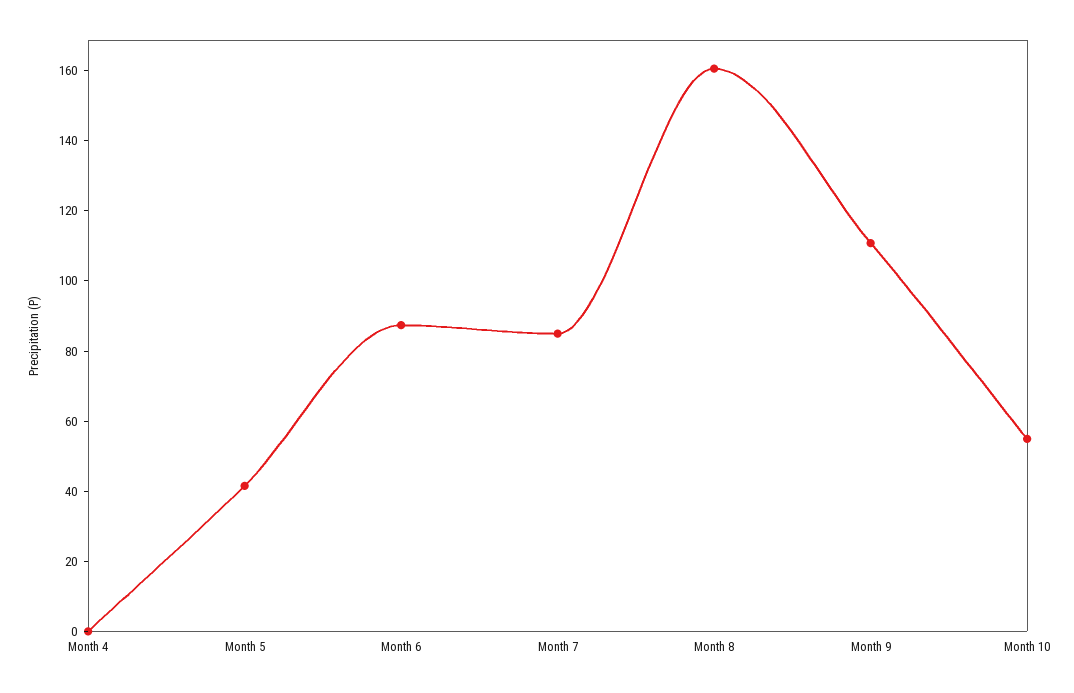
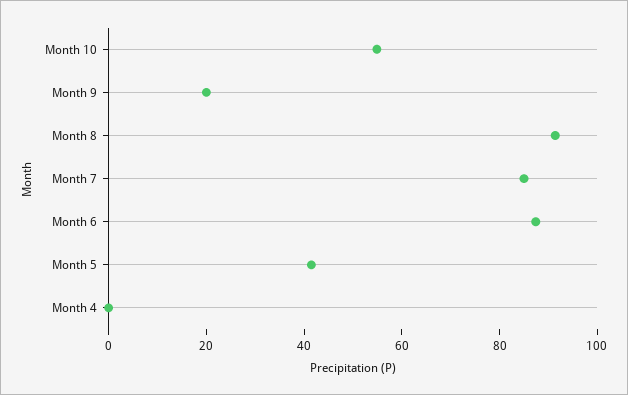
Month 8: 160 -> 90
Month 9: 110 -> 20

